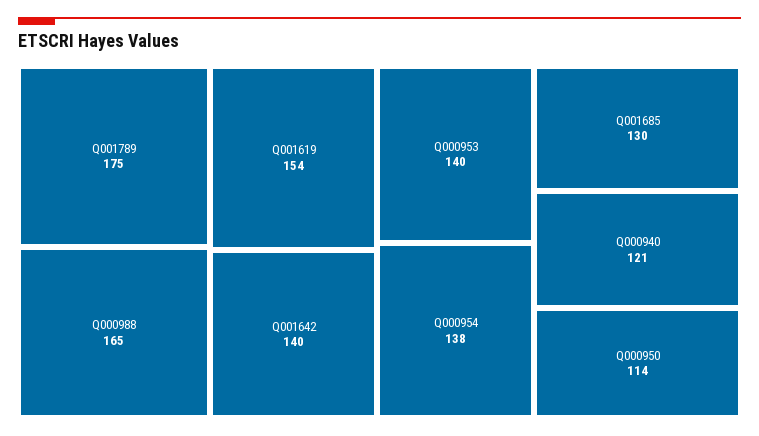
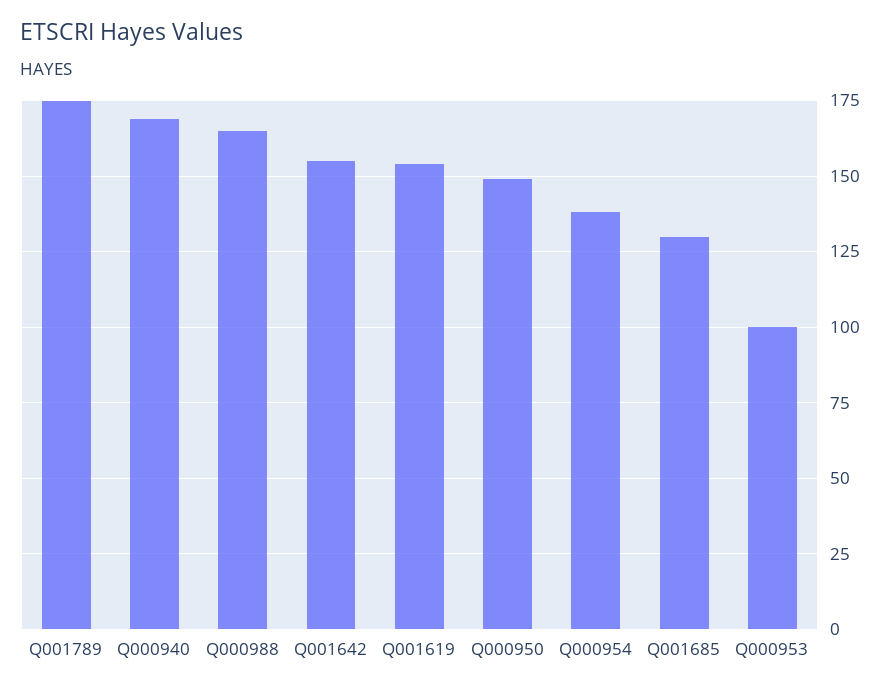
Q001642: 140 -> 155
Q000953: 140 -> 100
Q000940: 121 -> 170
Q000950: 114 -> 150

